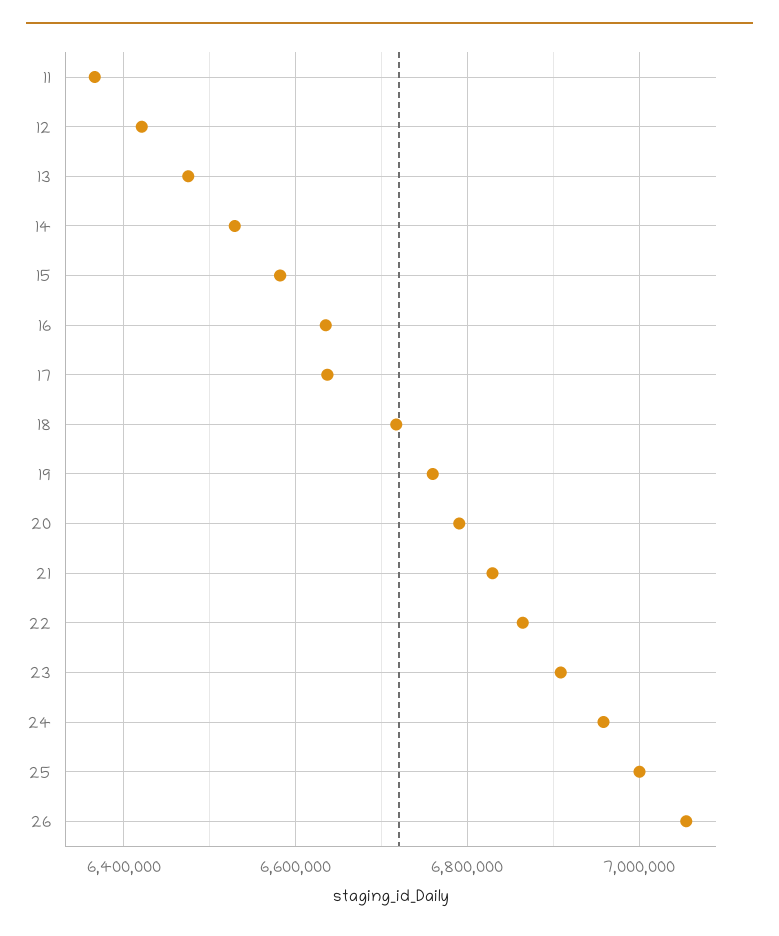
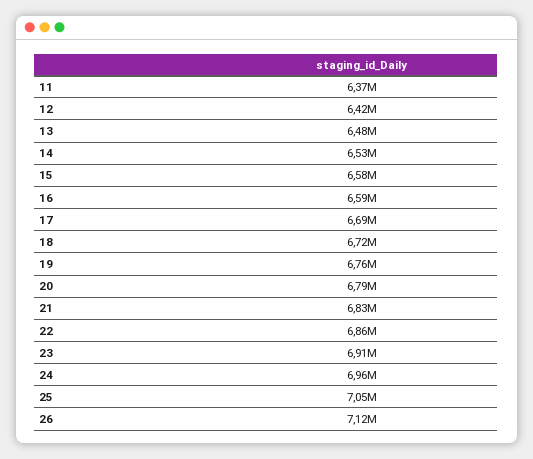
16: 6640000 -> 6590000
17: 6640000 -> 6690000
25: 7000000 -> 7050000
26: 7060000 -> 7120000

